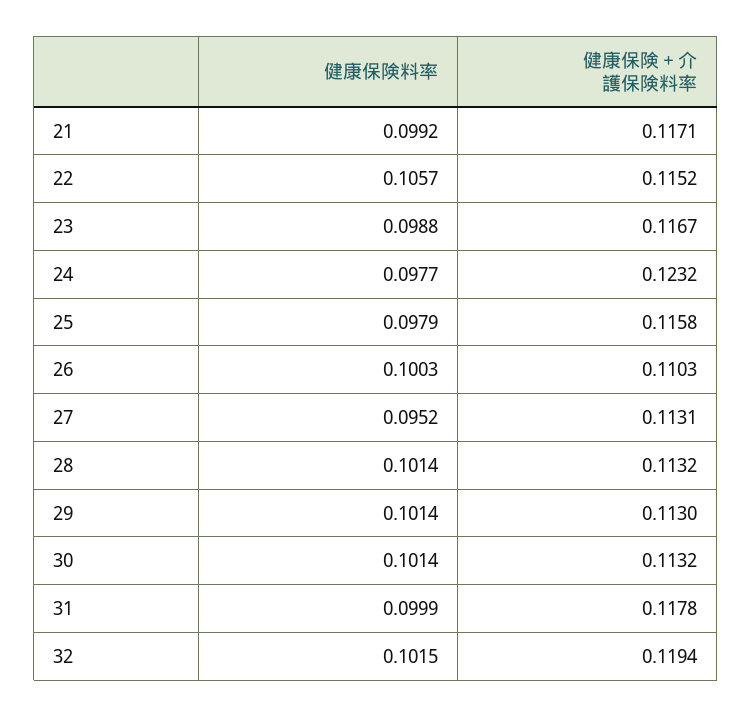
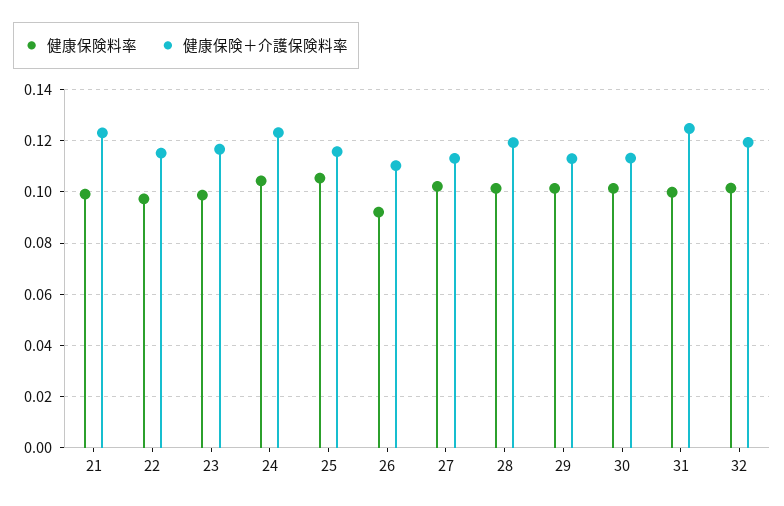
健康保険＋介護保険料率, 21: 0.1171 -> 0.1225
健康保険料率, 22: 0.1057 -> 0.0975
健康保険料率, 24: 0.0977 -> 0.105
健康保険料率, 25: 0.0979 -> 0.105
健康保険料率, 26: 0.1003 -> 0.0925
健康保険料率, 27: 0.0952 -> 0.1025
健康保険＋介護保険料率, 28: 0.1132 -> 0.12
健康保険＋介護保険料率, 31: 0.1178 -> 0.125

